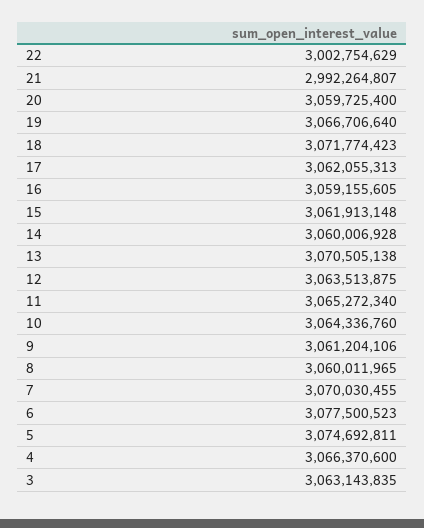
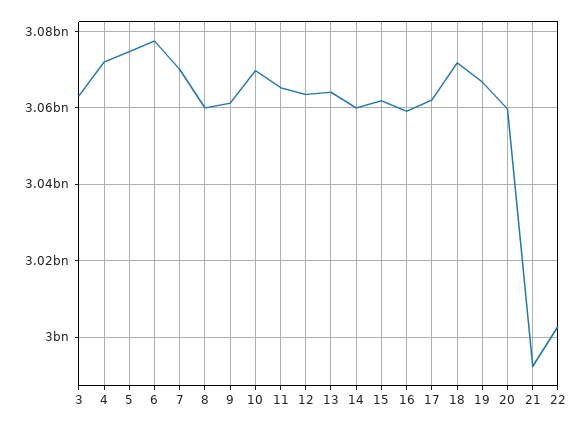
13: 3070505138 -> 3064000000
10: 3064336760 -> 3070000000
4: 3066370600 -> 3072000000

